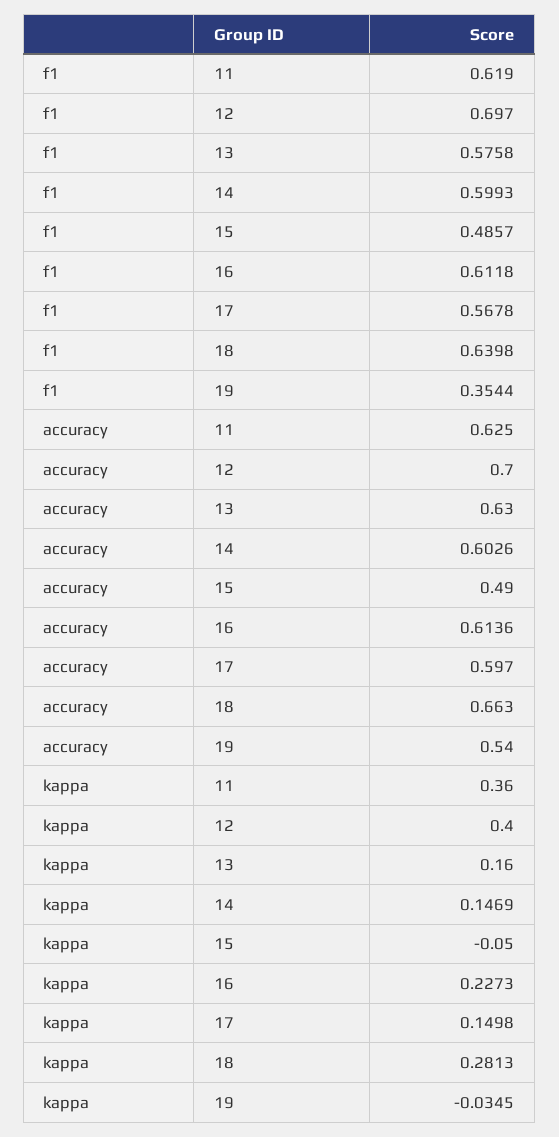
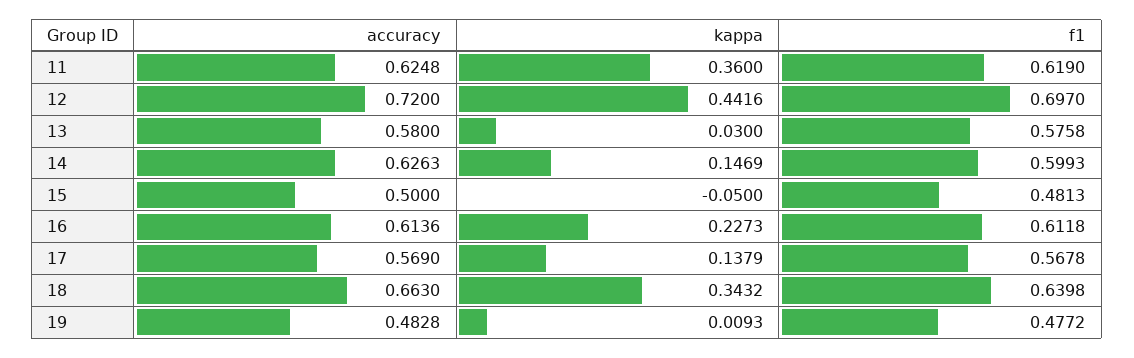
f1, 15: 0.4857 -> 0.4813
f1, 19: 0.3544 -> 0.4772
accuracy, 11: 0.625 -> 0.6248
accuracy, 12: 0.7 -> 0.72
accuracy, 13: 0.63 -> 0.58
accuracy, 14: 0.6026 -> 0.6263
accuracy, 15: 0.49 -> 0.5
accuracy, 17: 0.597 -> 0.569
accuracy, 19: 0.54 -> 0.4828
kappa, 12: 0.4 -> 0.4416
kappa, 13: 0.16 -> 0.03
kappa, 17: 0.1498 -> 0.1379
kappa, 18: 0.2813 -> 0.3432
kappa, 19: -0.0345 -> 0.0093

